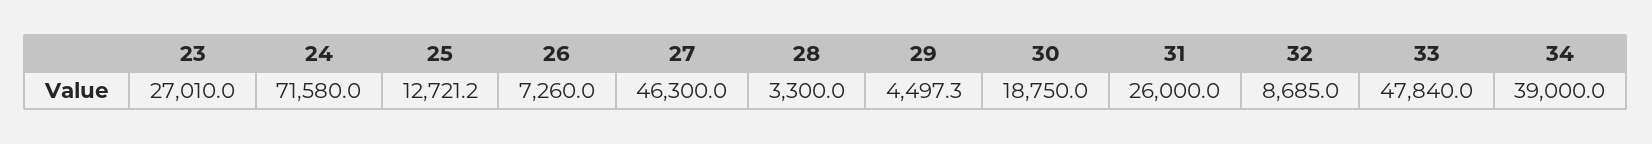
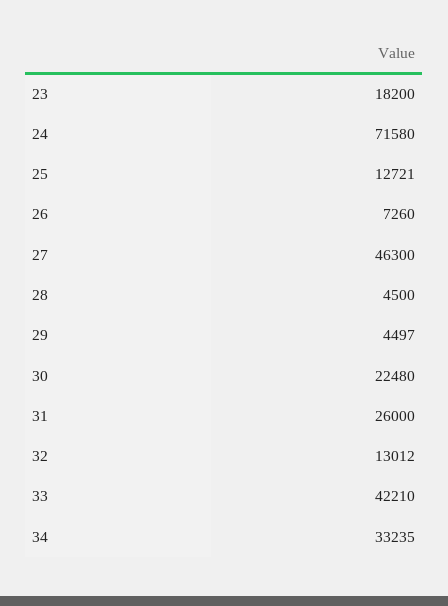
23: 27010 -> 18200
28: 3300 -> 4500
30: 18750 -> 22480
32: 8685 -> 13012
33: 47840 -> 42210
34: 39000 -> 33235

